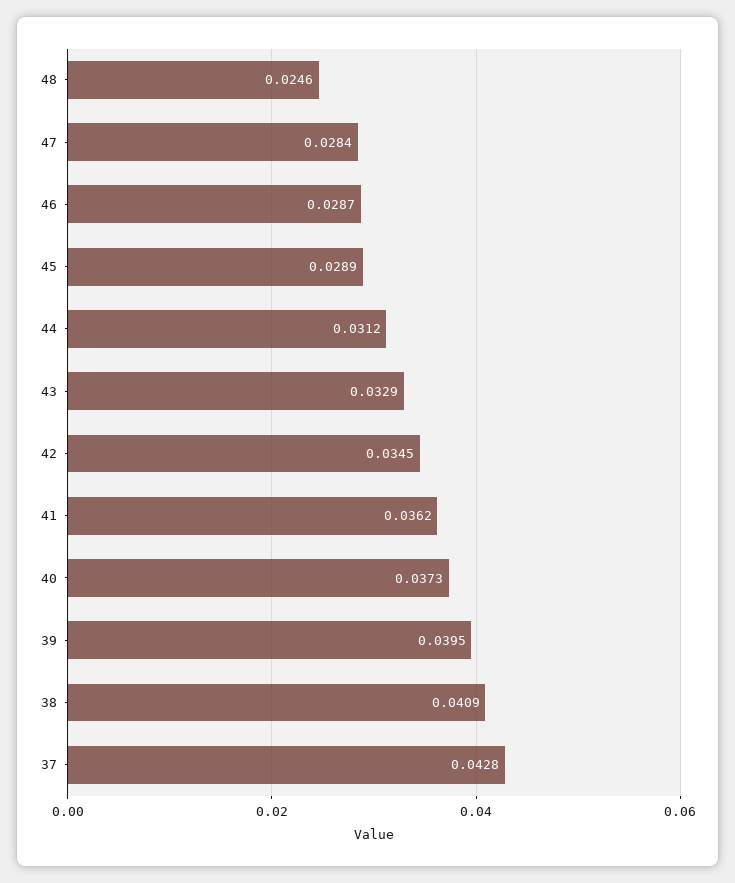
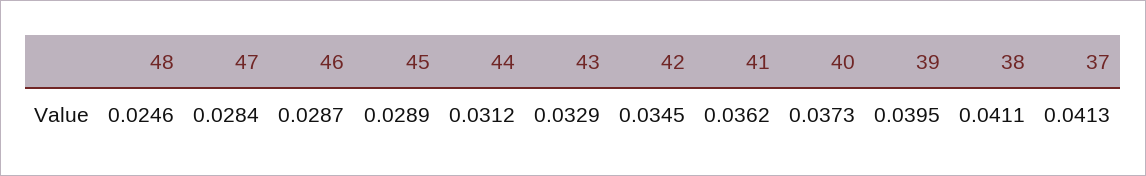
38: 0.0409 -> 0.0411
37: 0.0428 -> 0.0413

